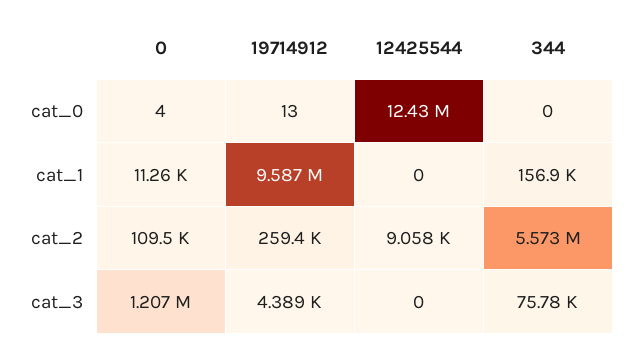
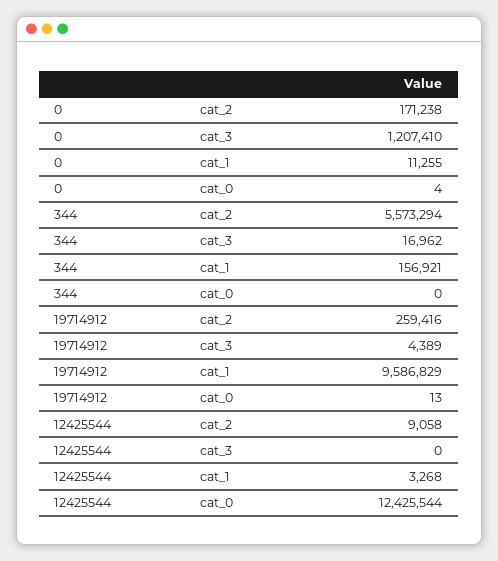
12425544, cat_1: 0 -> 3268
0, cat_2: 109500 -> 171238
344, cat_3: 75780 -> 16962

